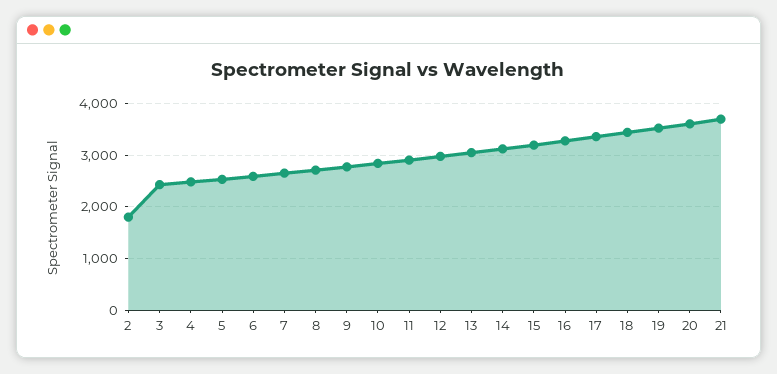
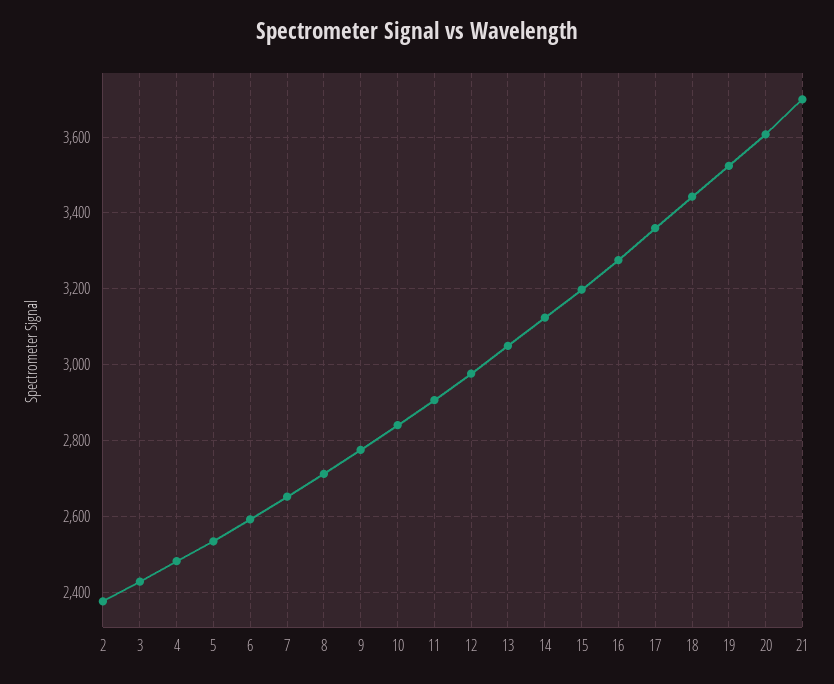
2: 1800 -> 2380

